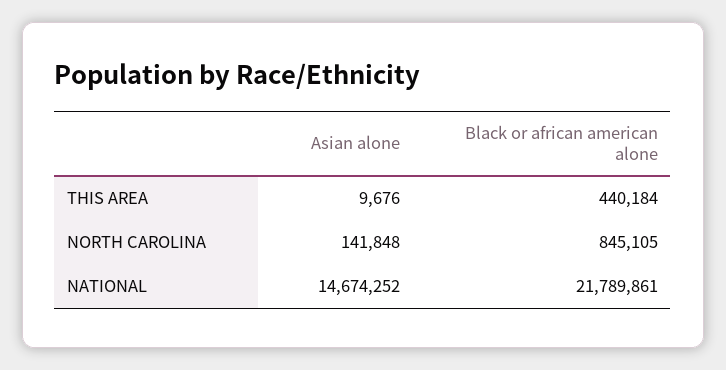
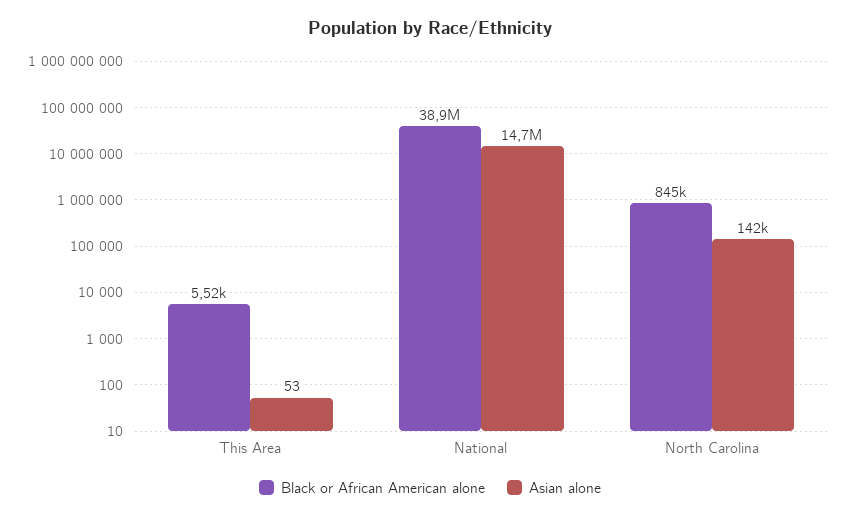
Asian alone, THIS AREA: 9676 -> 53
Black or african american alone, THIS AREA: 440184 -> 5520
Black or african american alone, NATIONAL: 21789861 -> 38900000

